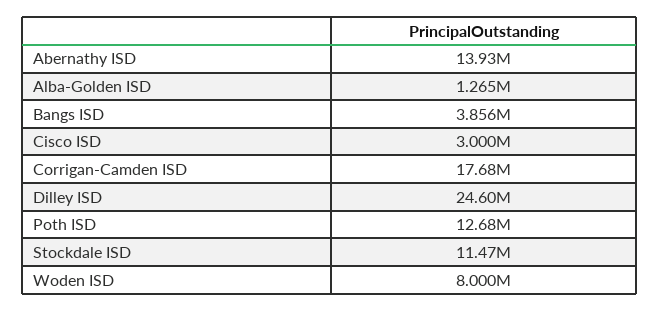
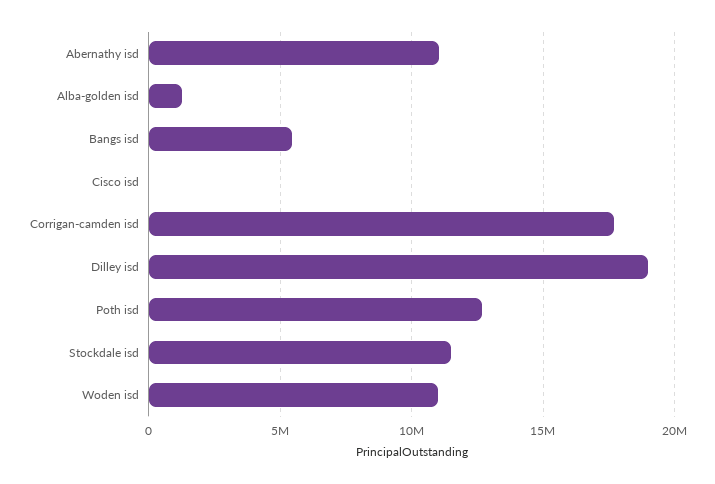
Abernathy ISD: 13930000 -> 11000000
Bangs ISD: 3856000 -> 5500000
Cisco ISD: 3000000 -> 0
Dilley ISD: 24600000 -> 19000000
Woden ISD: 8000000 -> 11000000

